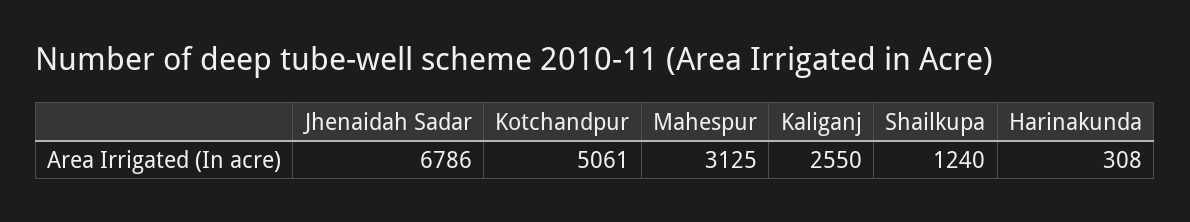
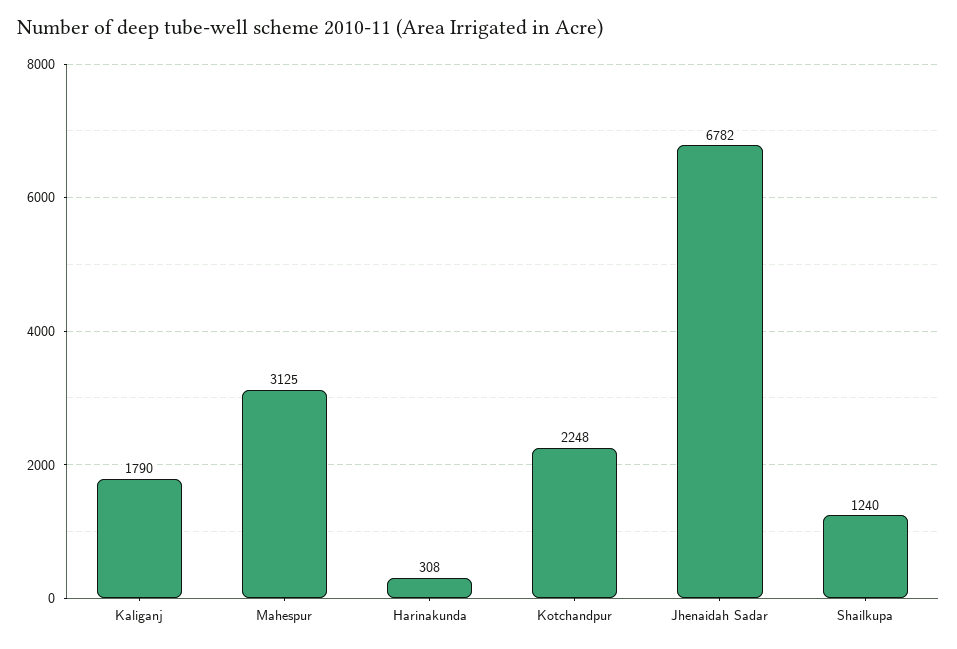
Jhenaidah Sadar: 6786 -> 6782
Kotchandpur: 5061 -> 2248
Kaliganj: 2550 -> 1790

